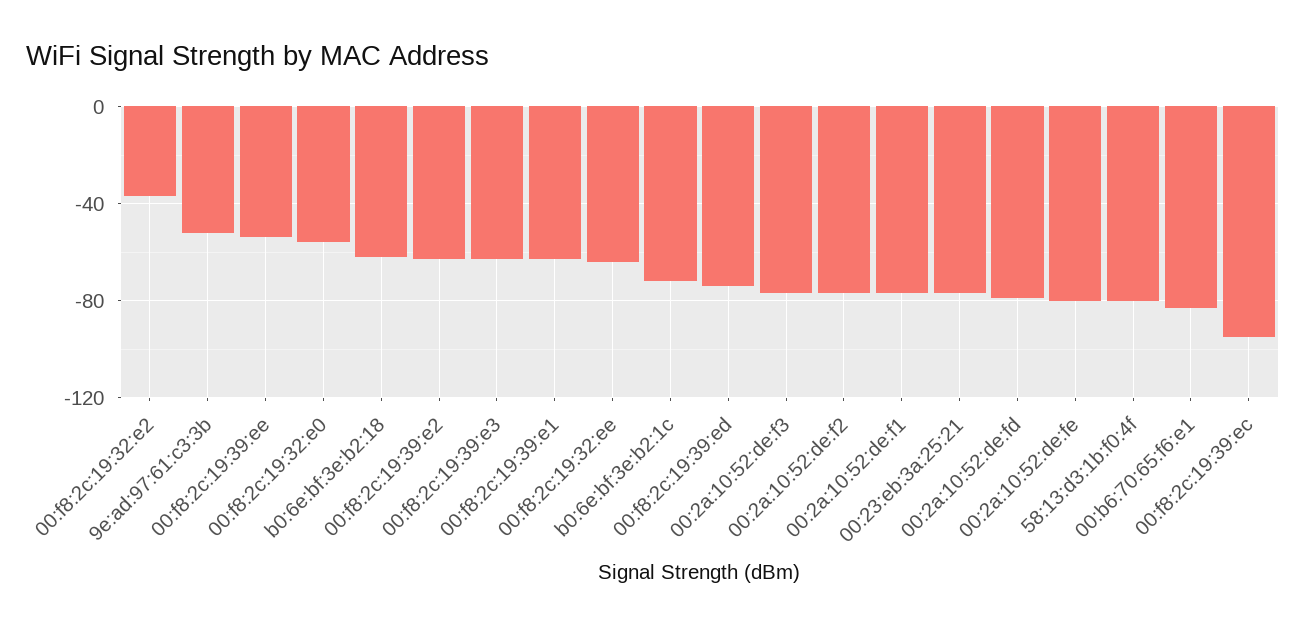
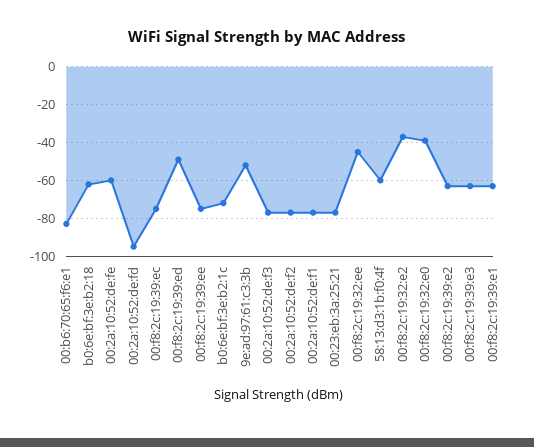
00:f8:2c:19:39:ee: -55 -> -75
00:f8:2c:19:32:e0: -55 -> -40
00:f8:2c:19:32:ee: -65 -> -45
00:f8:2c:19:39:ed: -75 -> -50
00:2a:10:52:de:fd: -80 -> -95
00:2a:10:52:de:fe: -80 -> -60
58:13:d3:1b:f0:4f: -80 -> -60
00:f8:2c:19:39:ec: -95 -> -75

